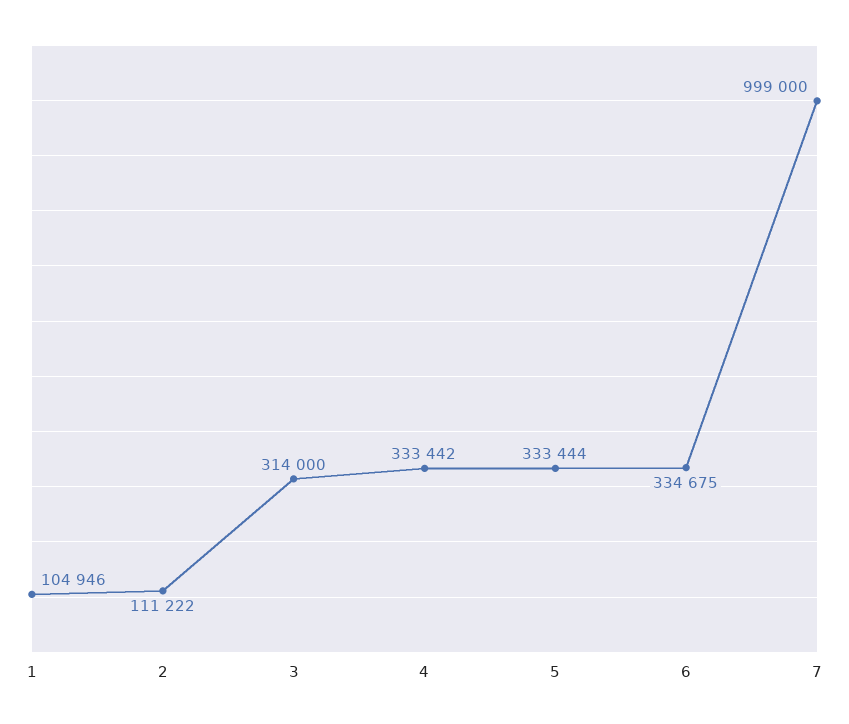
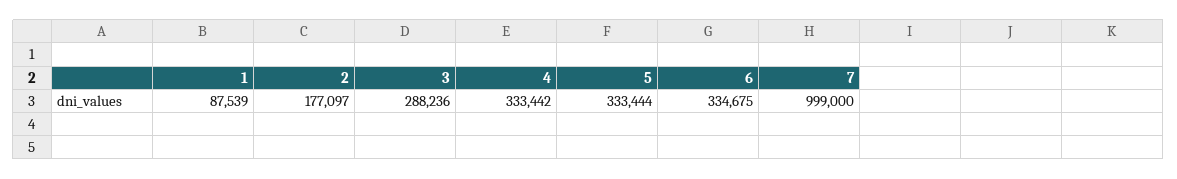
1: 104946 -> 87539
2: 111222 -> 177097
3: 314000 -> 288236

